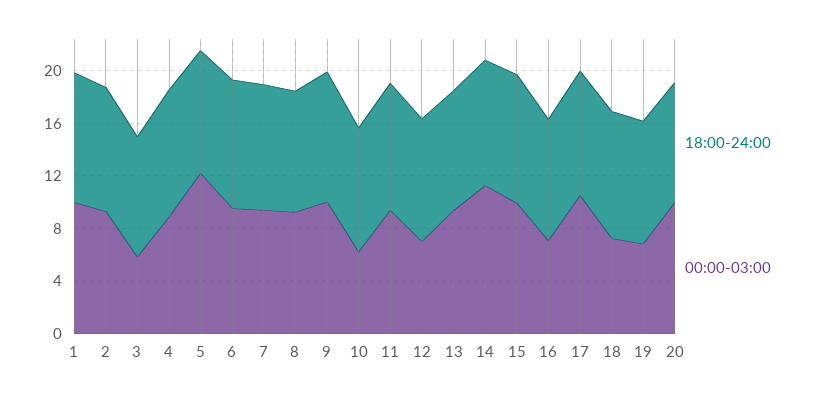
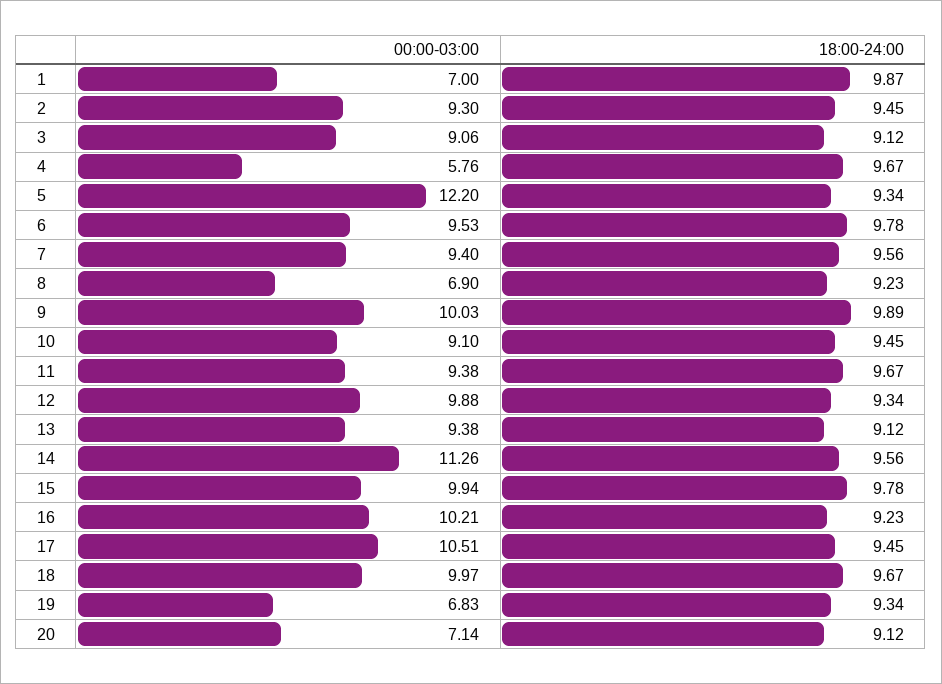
00:00-03:00, 1: 10 -> 7
00:00-03:00, 3: 6 -> 9.06
00:00-03:00, 4: 9 -> 5.76
00:00-03:00, 8: 9 -> 6.9
00:00-03:00, 10: 6 -> 9.1
00:00-03:00, 12: 7 -> 9.88
00:00-03:00, 16: 7 -> 10.21
00:00-03:00, 18: 7 -> 9.97
00:00-03:00, 20: 10 -> 7.14

